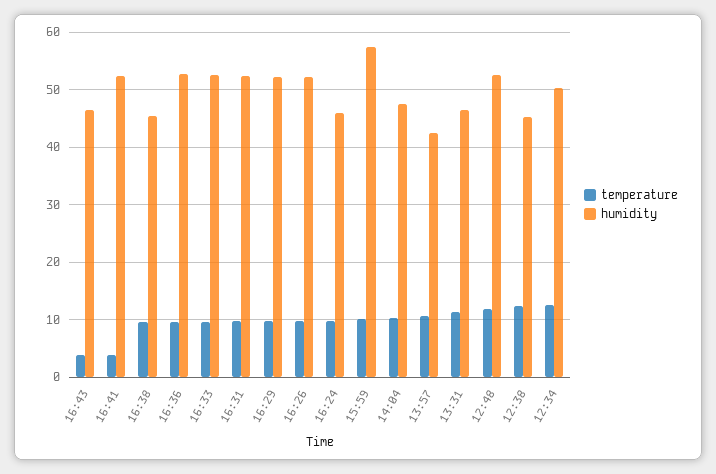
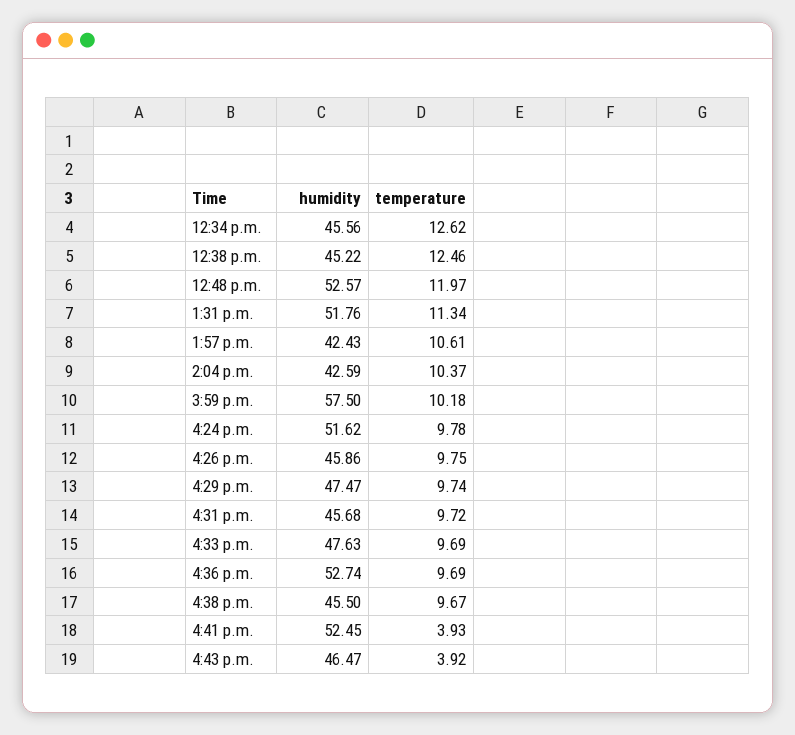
humidity, 16:33: 52 -> 47.63
humidity, 16:31: 52 -> 45.68
humidity, 16:29: 52 -> 47.47
humidity, 16:26: 52 -> 45.86
humidity, 16:24: 46 -> 51.62
humidity, 14:04: 48 -> 42.59
humidity, 13:31: 46 -> 51.76
humidity, 12:34: 50 -> 45.56

